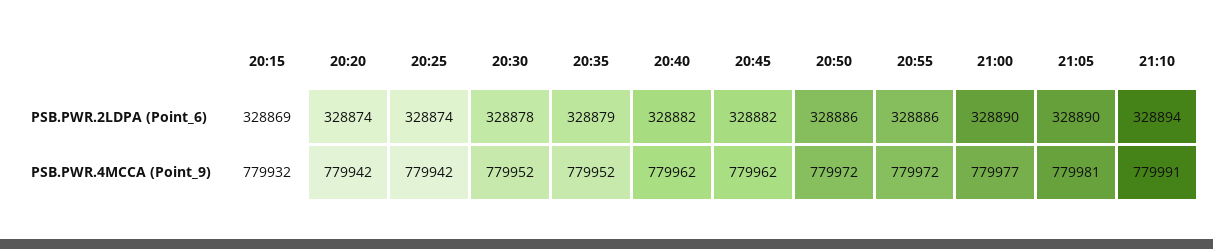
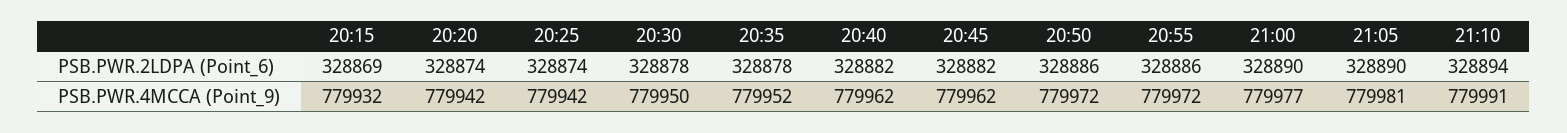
20:35, PSB.PWR.2LDPA (Point_6): 328879 -> 328878
20:30, PSB.PWR.4MCCA (Point_9): 779952 -> 779950

